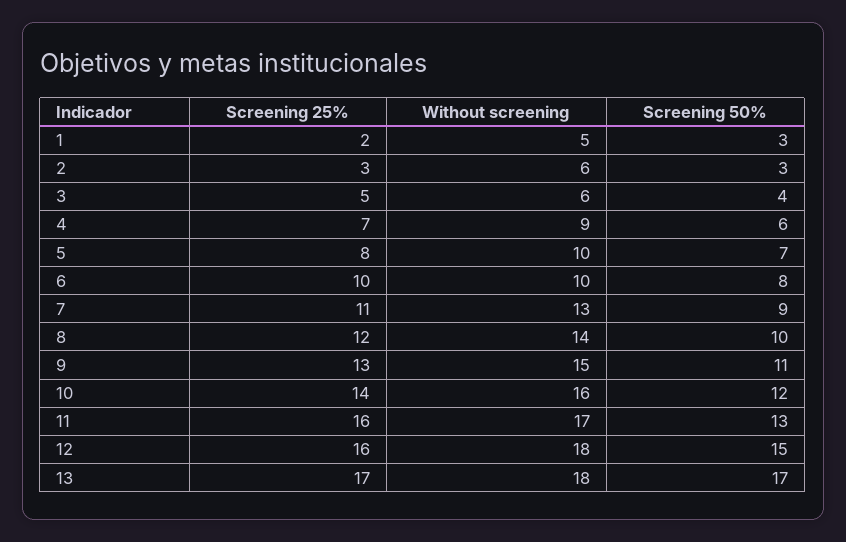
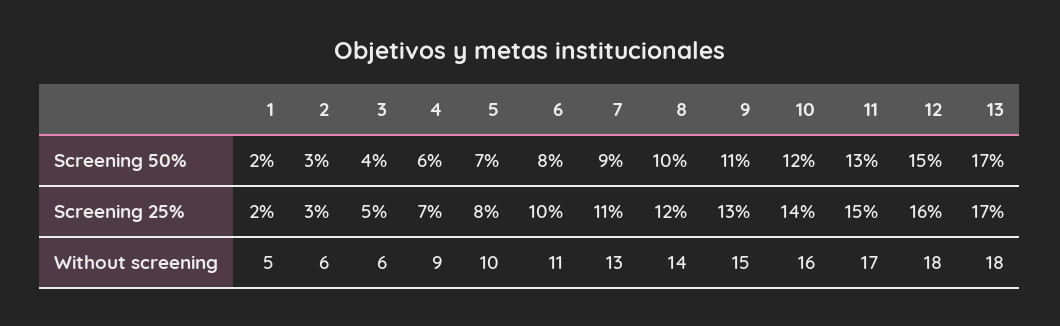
Screening 50%, 1: 3 -> 2
Without screening, 6: 10 -> 11
Screening 25%, 11: 16 -> 15

